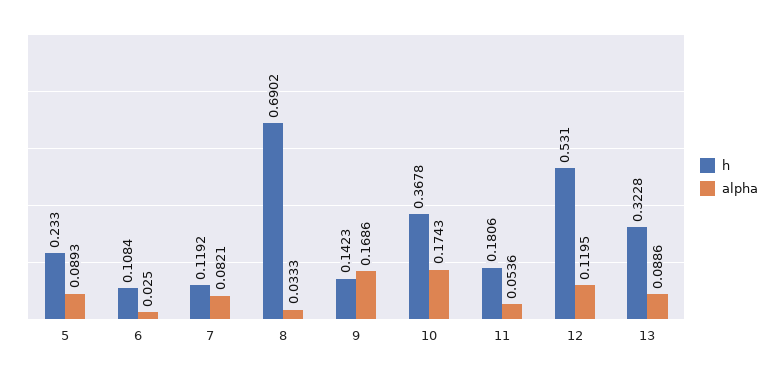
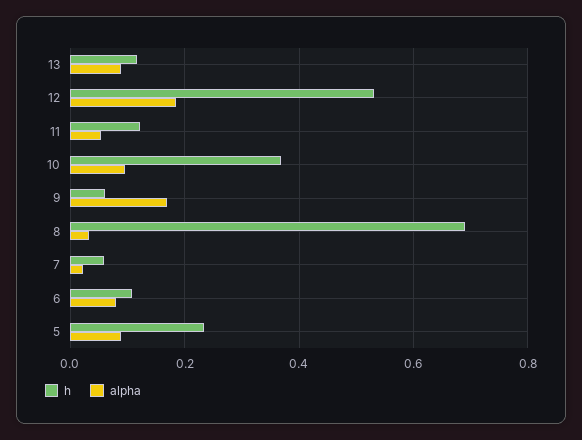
alpha, 6: 0.025 -> 0.08
h, 7: 0.1192 -> 0.06
alpha, 7: 0.0821 -> 0.02
h, 9: 0.1423 -> 0.06
alpha, 10: 0.1743 -> 0.1
h, 11: 0.1806 -> 0.12
alpha, 12: 0.1195 -> 0.18
h, 13: 0.3228 -> 0.12

